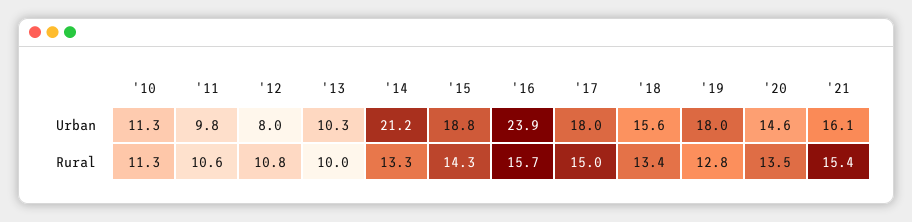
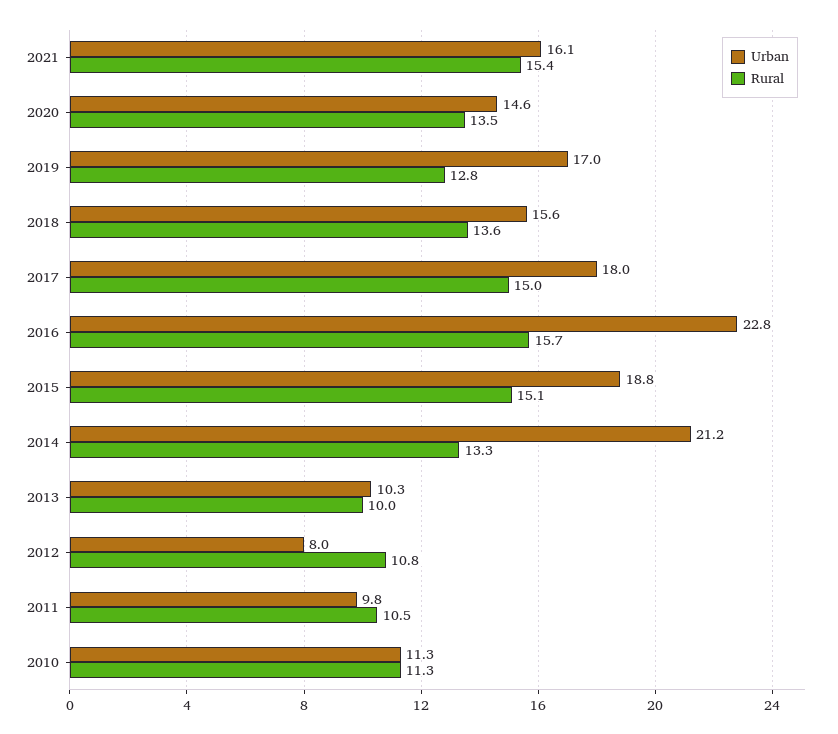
Urban, '16: 23.9 -> 22.8
Urban, '19: 18 -> 17
Rural, '11: 10.6 -> 10.5
Rural, '15: 14.3 -> 15.1
Rural, '18: 13.4 -> 13.6

